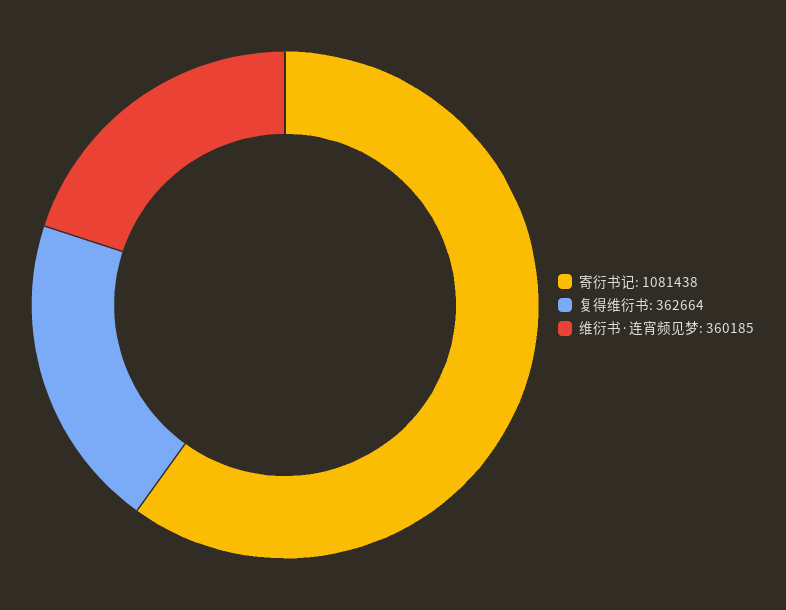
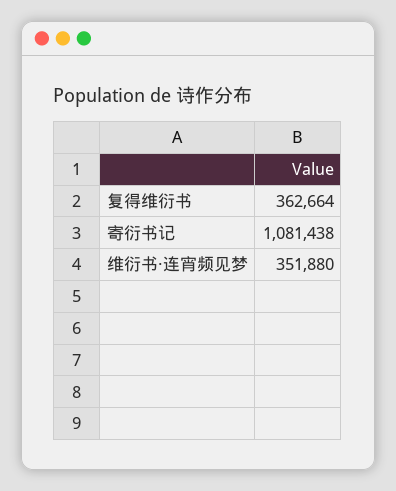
维衍书·连宵频见梦: 360185 -> 351880

